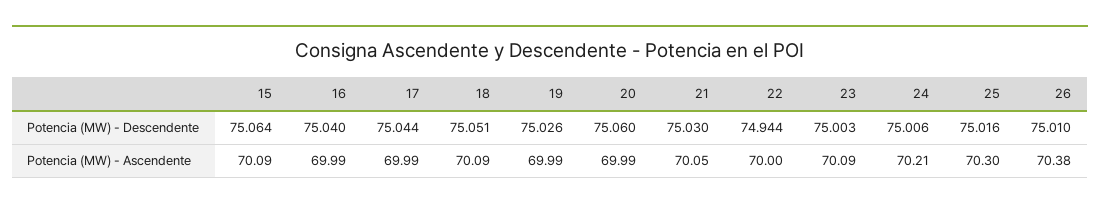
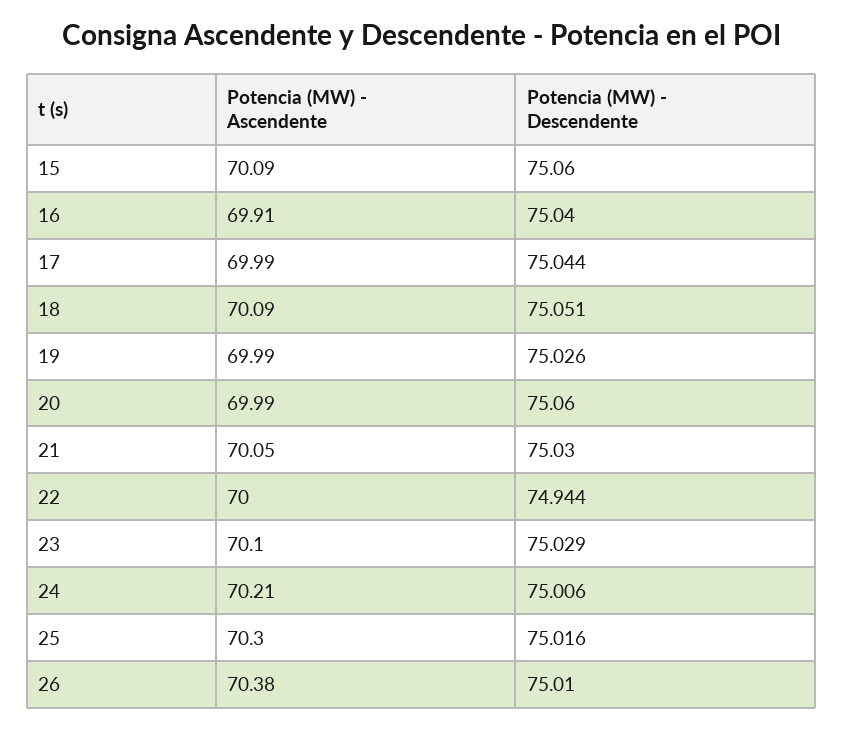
15, Potencia (MW) - Descendente: 75.064 -> 75.06
23, Potencia (MW) - Descendente: 75.003 -> 75.029
16, Potencia (MW) - Ascendente: 69.99 -> 69.91
23, Potencia (MW) - Ascendente: 70.09 -> 70.1

